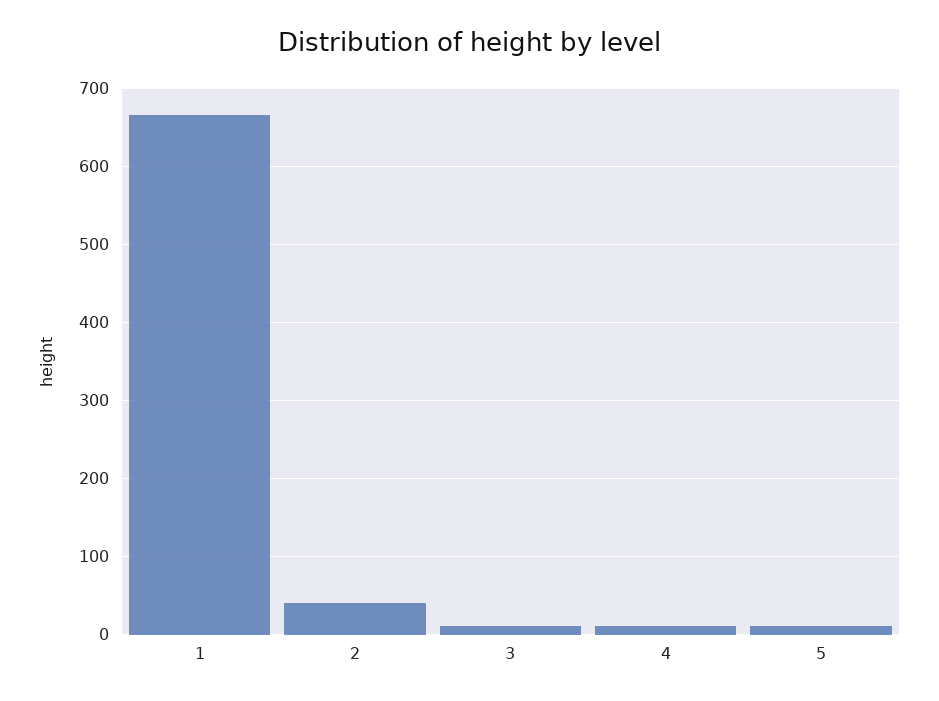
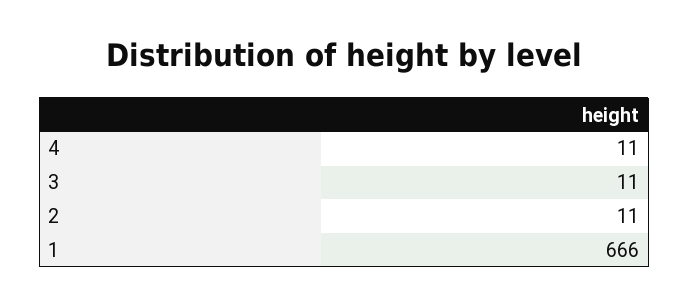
2: 40 -> 11
5: 10 -> none

